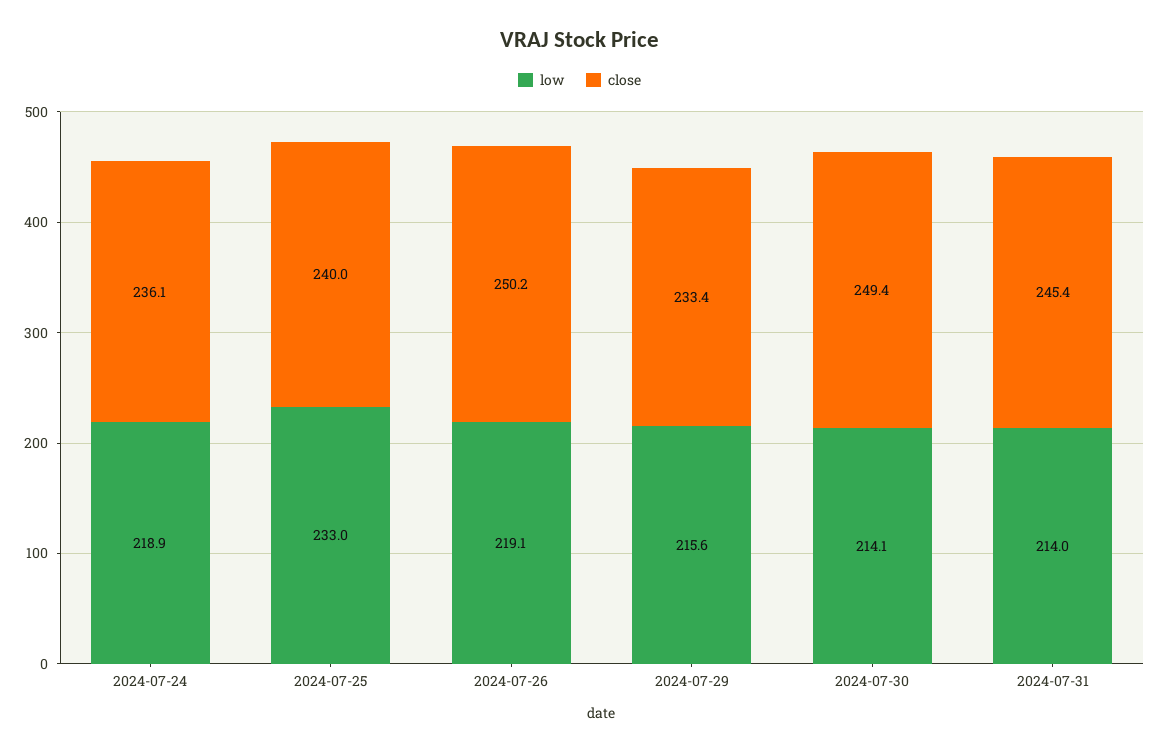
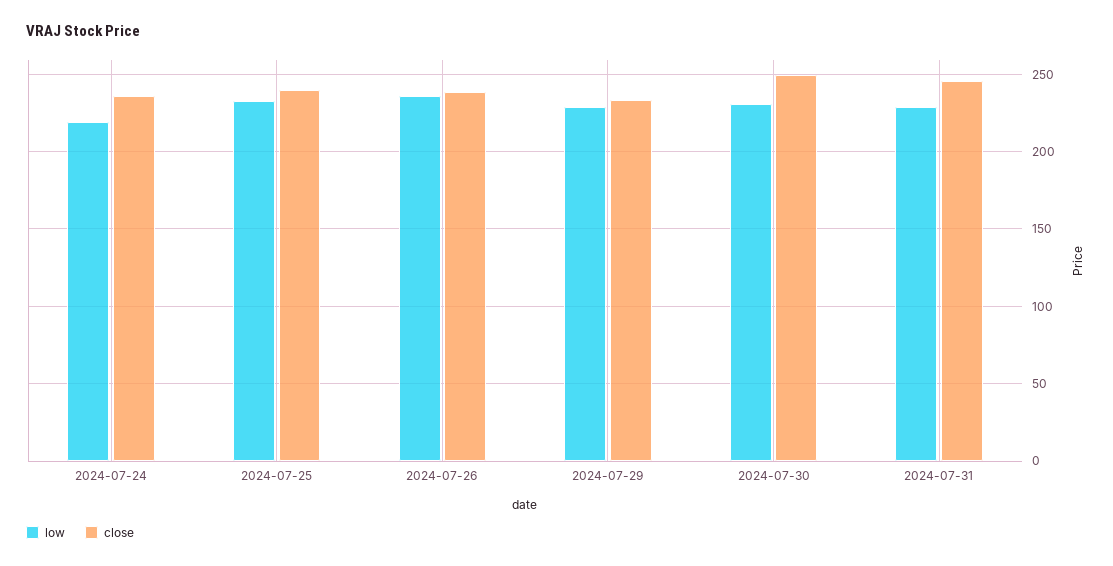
low, 2024-07-26: 219.1 -> 235
close, 2024-07-26: 250.2 -> 240
low, 2024-07-29: 215.6 -> 230
low, 2024-07-30: 214.1 -> 230
low, 2024-07-31: 214 -> 230

